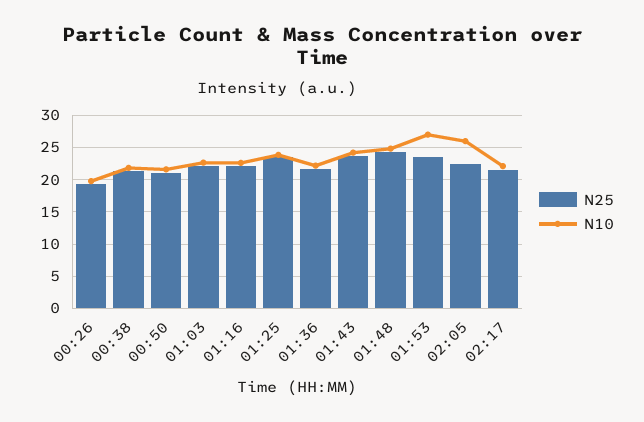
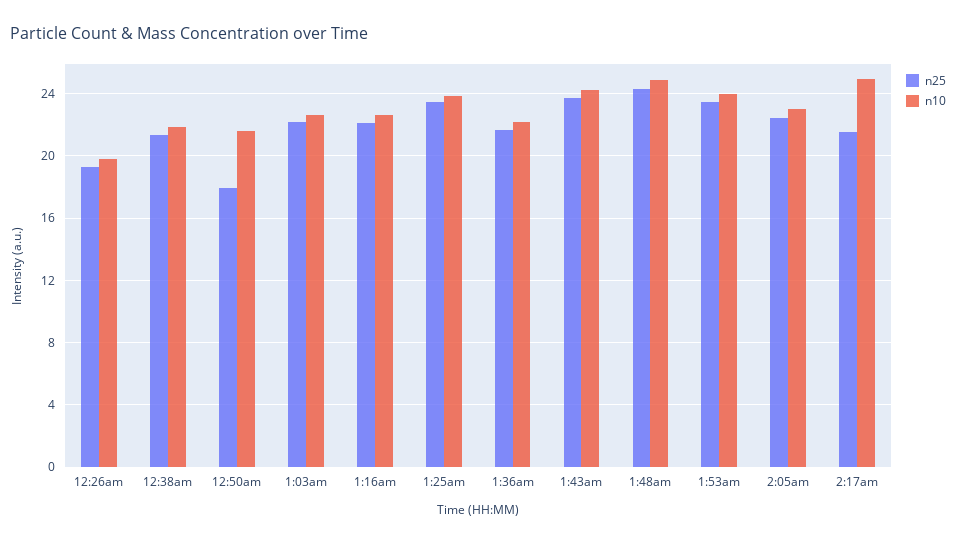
N25, 00:50: 21 -> 18
N10, 01:53: 27 -> 24
N10, 02:05: 26 -> 23
N10, 02:17: 22 -> 25

